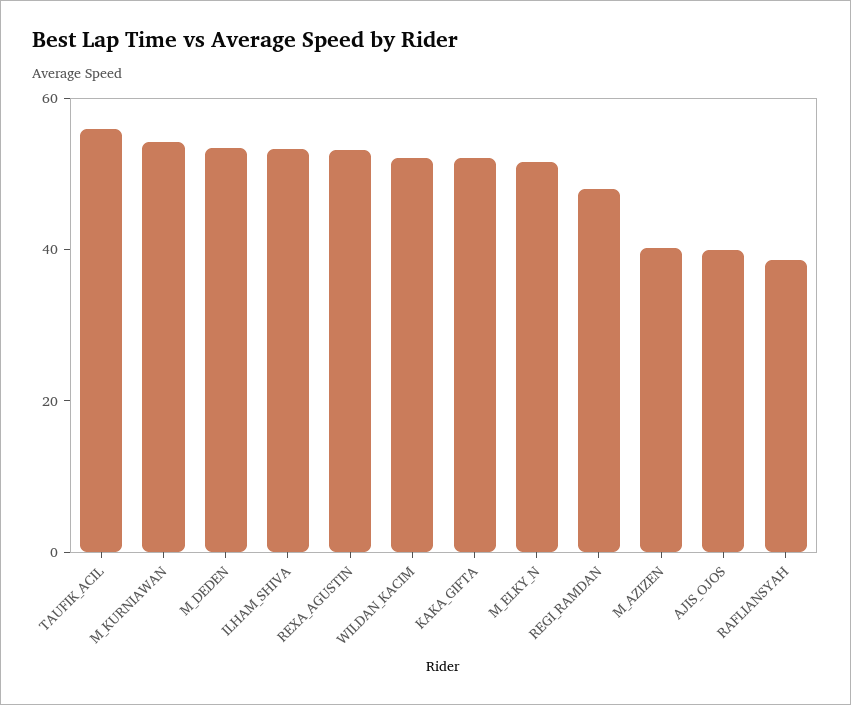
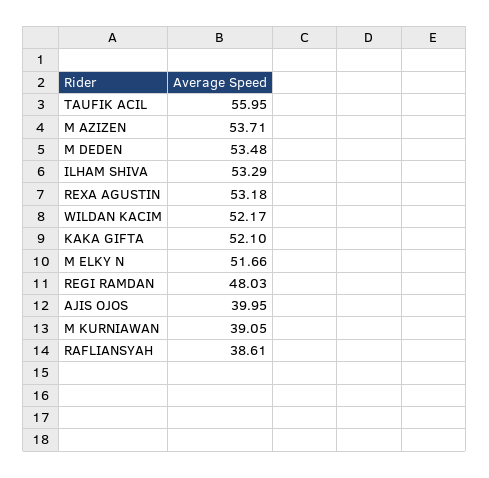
M_KURNIAWAN: 55 -> 39.05
M_AZIZEN: 40 -> 53.71

